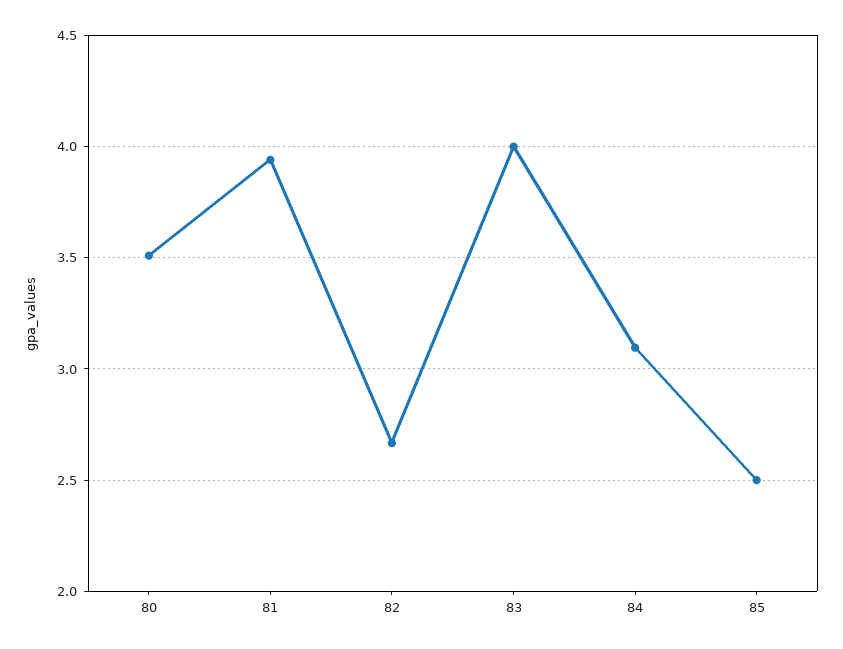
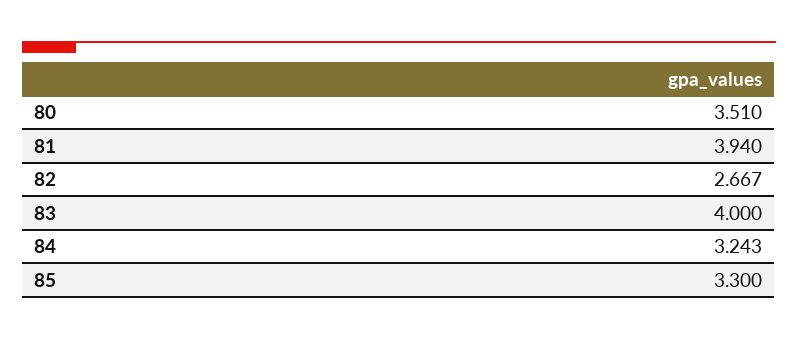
84: 3.1 -> 3.243
85: 2.5 -> 3.3

